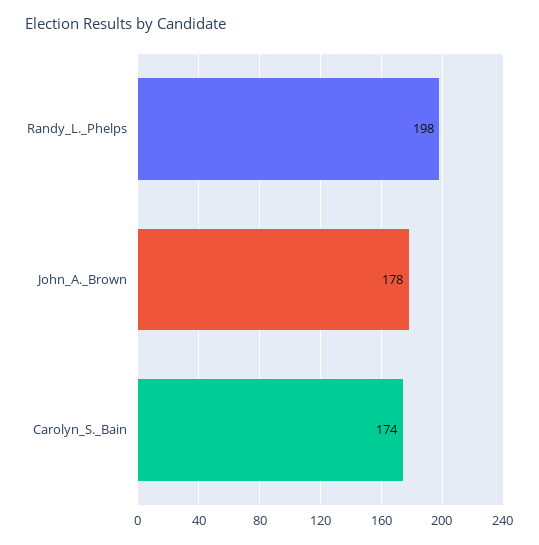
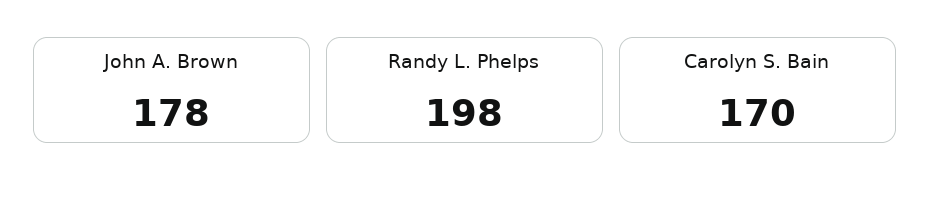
Carolyn_S._Bain: 174 -> 170

